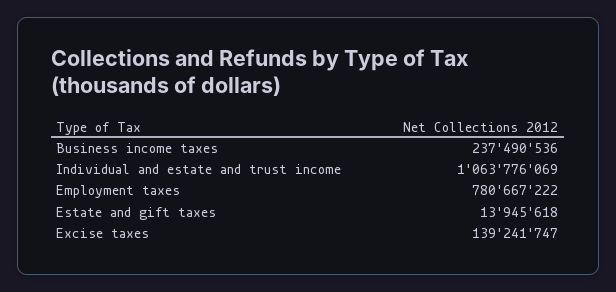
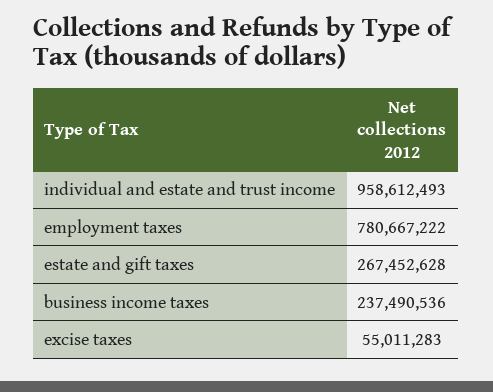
Individual and estate and trust income: 1063776069 -> 958612493
Estate and gift taxes: 13945618 -> 267452628
Excise taxes: 139241747 -> 55011283

